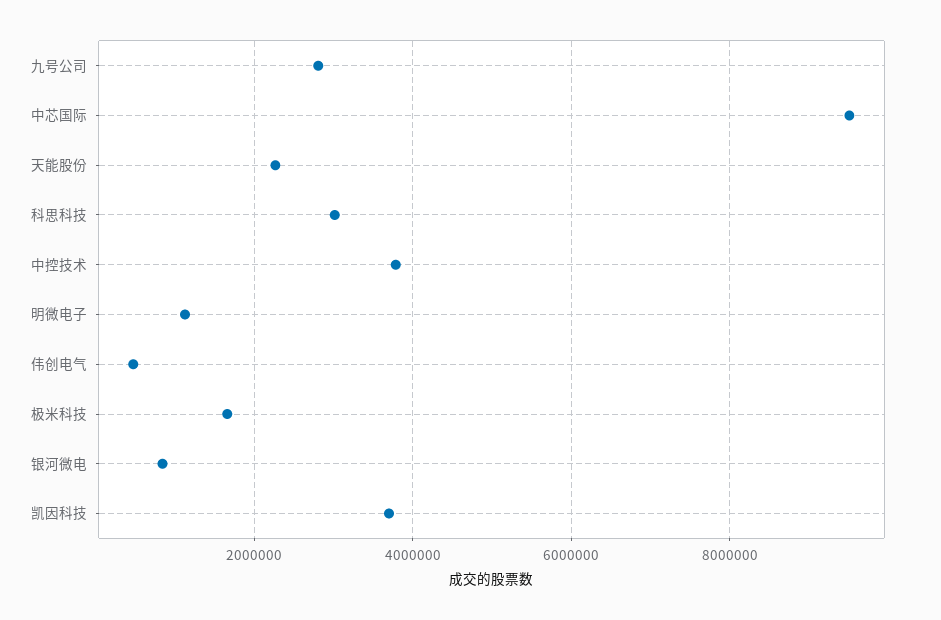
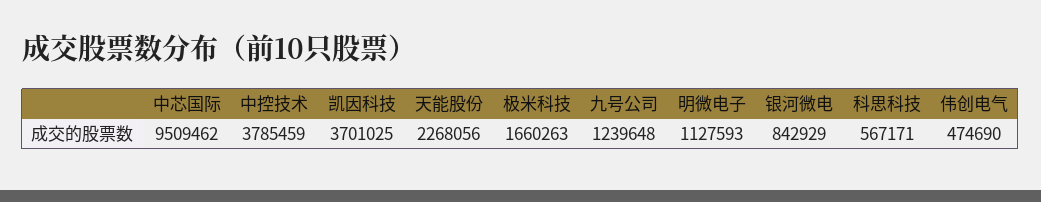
九号公司: 2800000 -> 1239648
科思科技: 3000000 -> 567171

